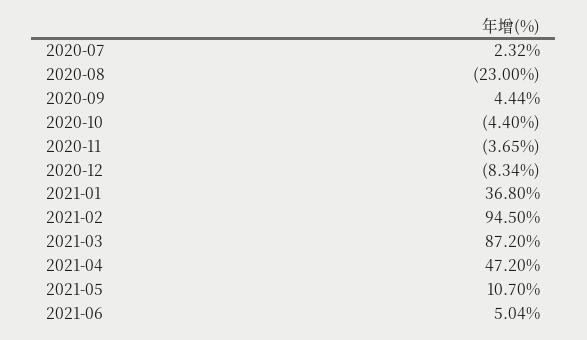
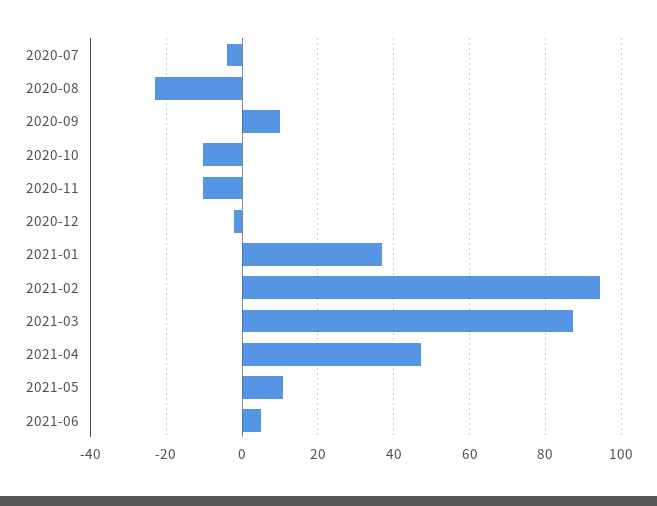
2020-07: 2.32 -> -4
2020-09: 4.44 -> 10
2020-10: -4.4 -> -10
2020-11: -3.65 -> -10
2020-12: -8.34 -> -2

